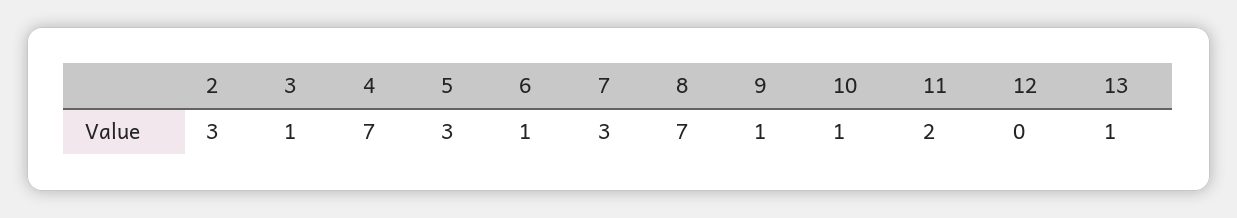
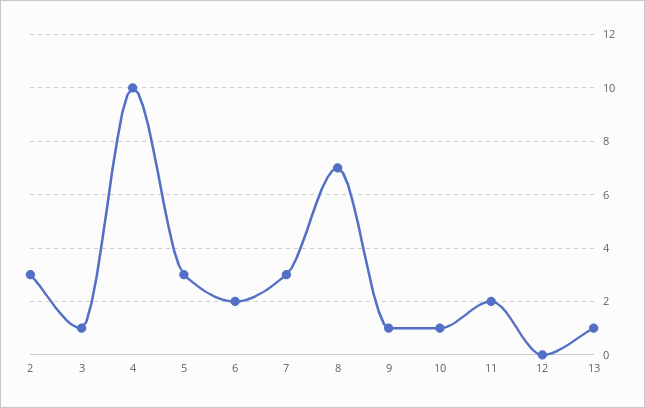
4: 7 -> 10
6: 1 -> 2

